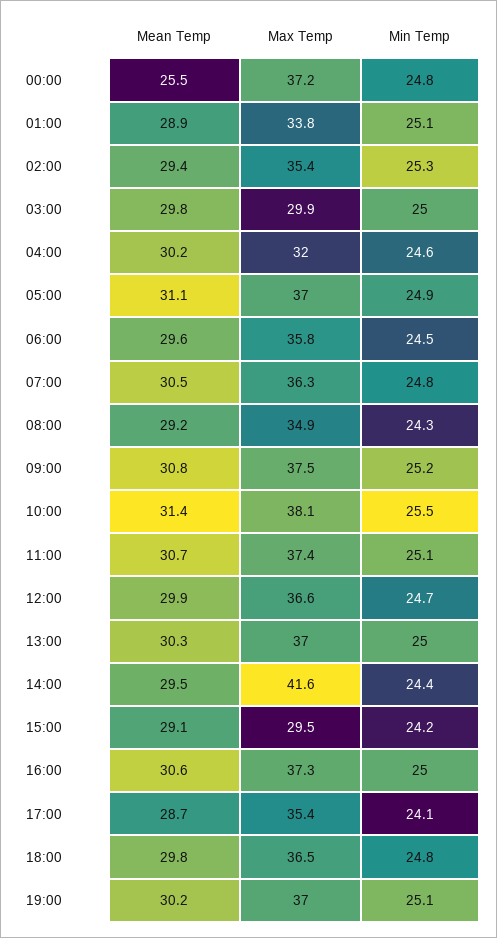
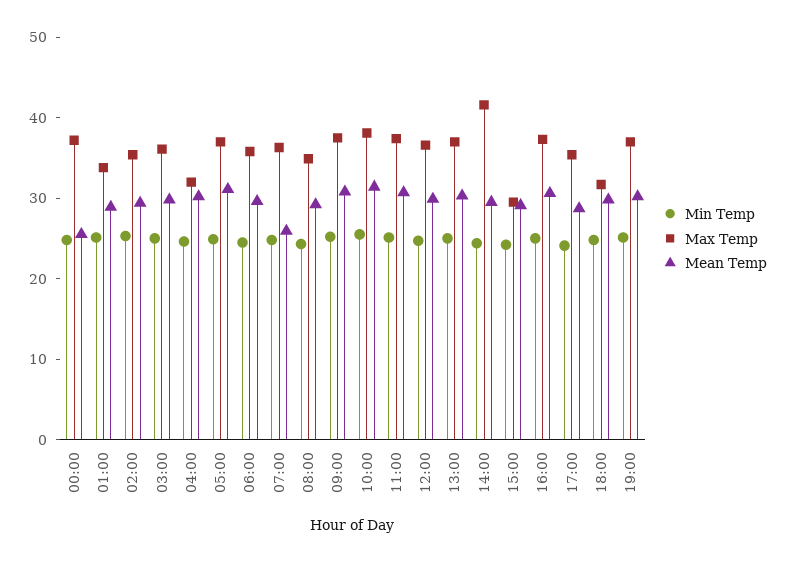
Max Temp, 03:00: 29.9 -> 36
Mean Temp, 07:00: 30.5 -> 26
Max Temp, 18:00: 36.5 -> 32

